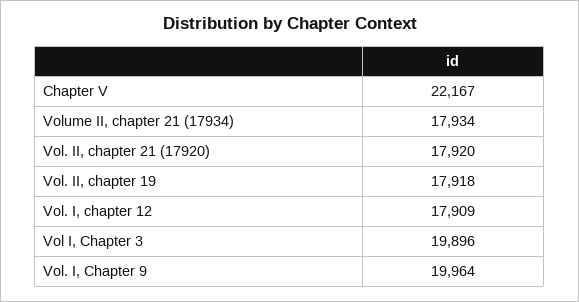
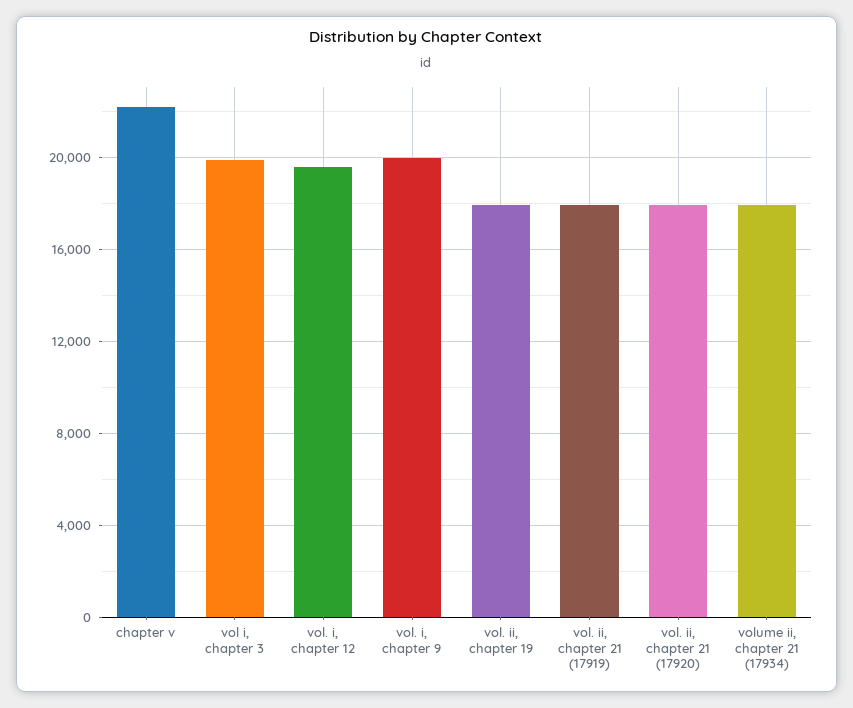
Vol. I, chapter 12: 17909 -> 19500
vol. ii, chapter 21 (17919): none -> 18000

